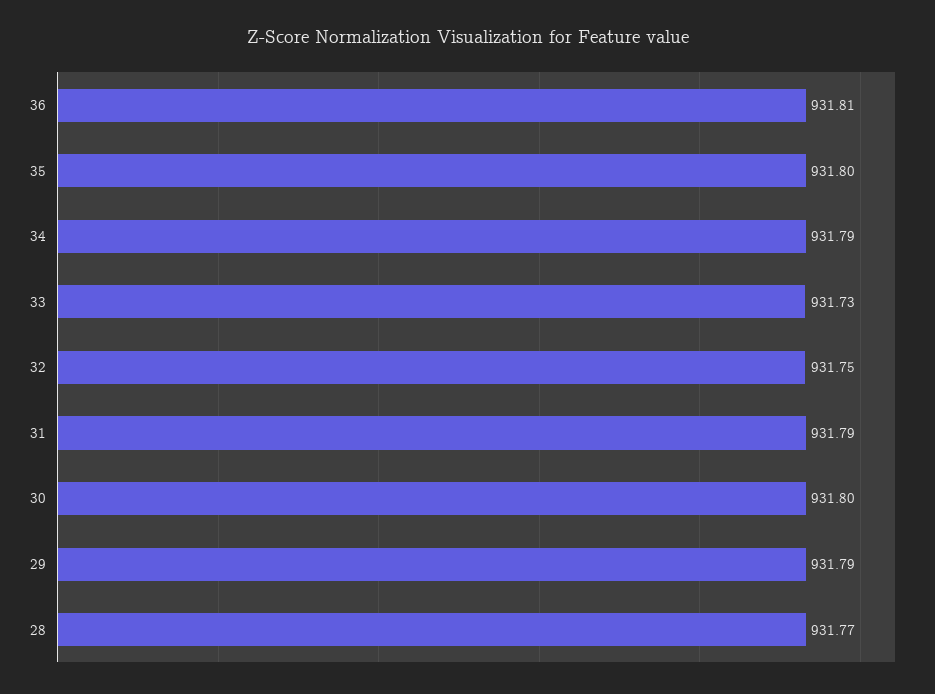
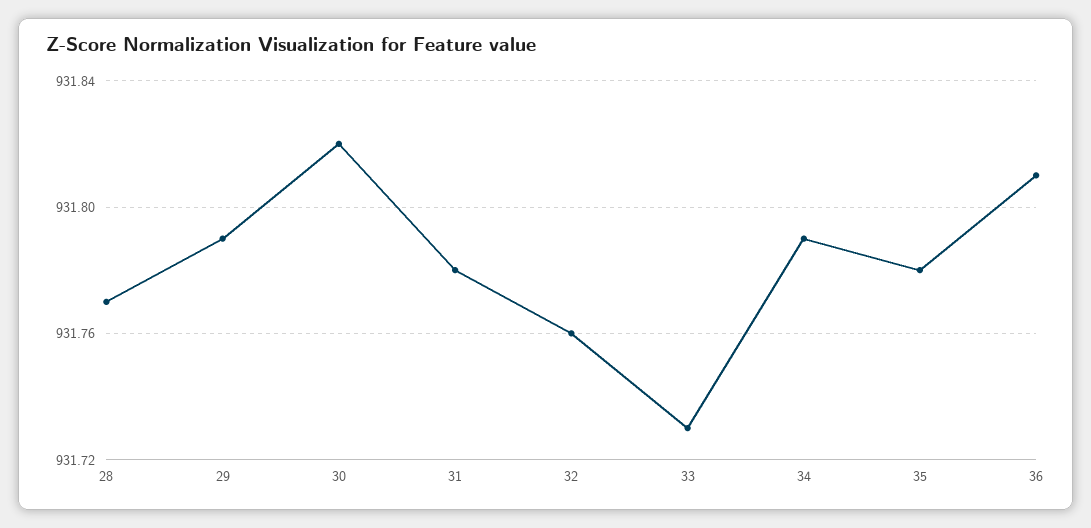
35: 931.8 -> 931.78
32: 931.75 -> 931.76
31: 931.79 -> 931.78
30: 931.8 -> 931.82

